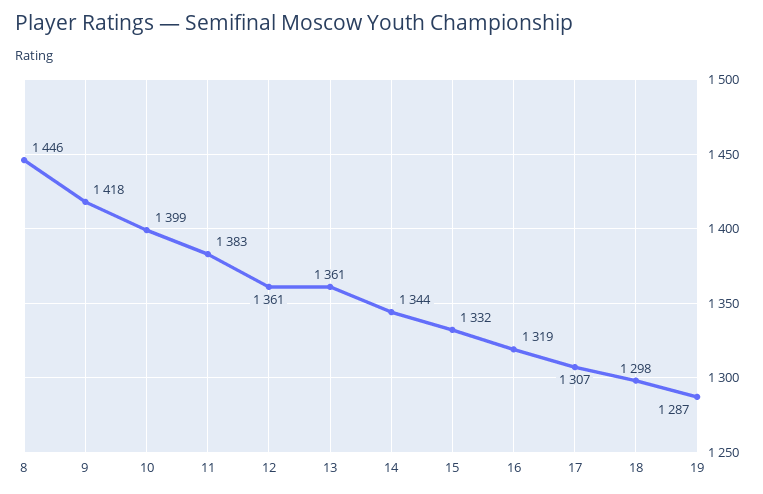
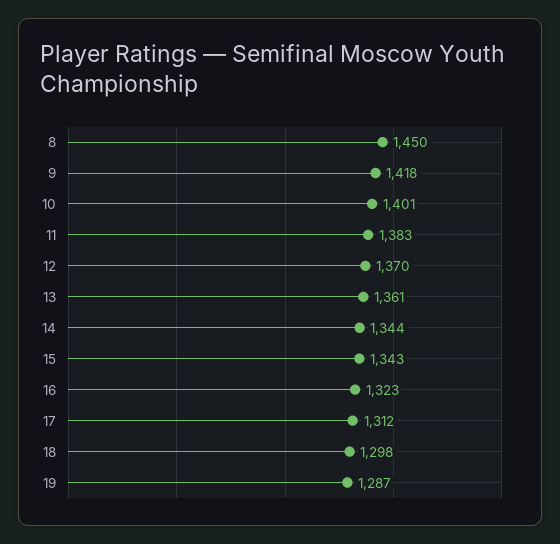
8: 1446 -> 1450
10: 1399 -> 1401
12: 1361 -> 1370
15: 1332 -> 1343
16: 1319 -> 1323
17: 1307 -> 1312

